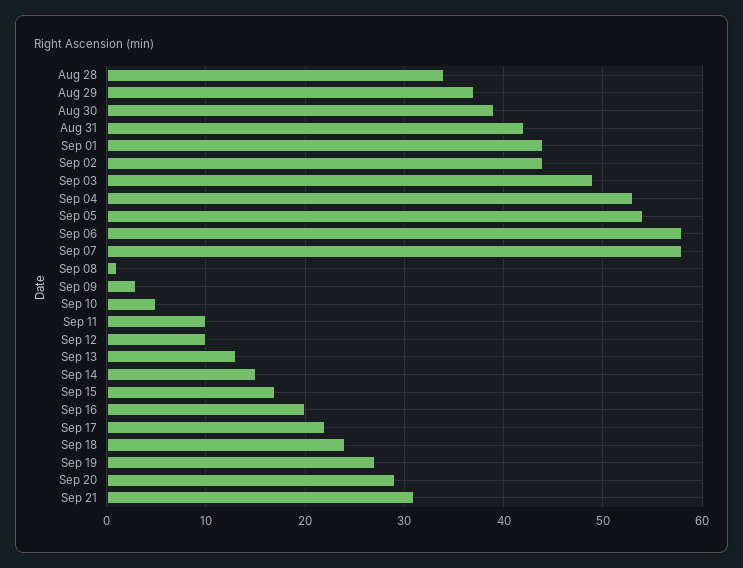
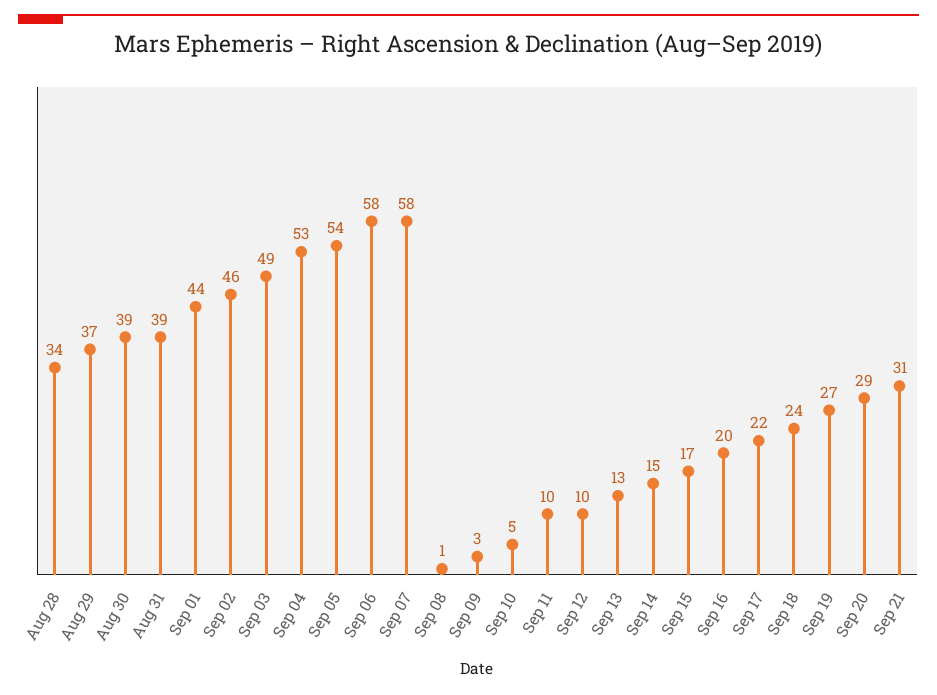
Aug 31: 42 -> 39
Sep 02: 44 -> 46

